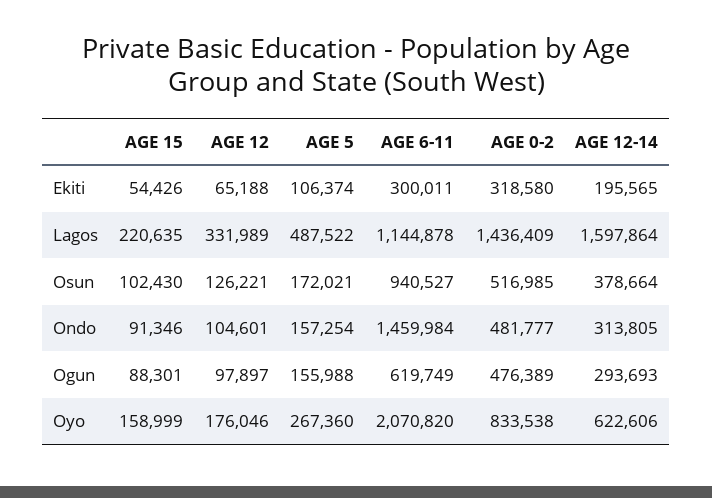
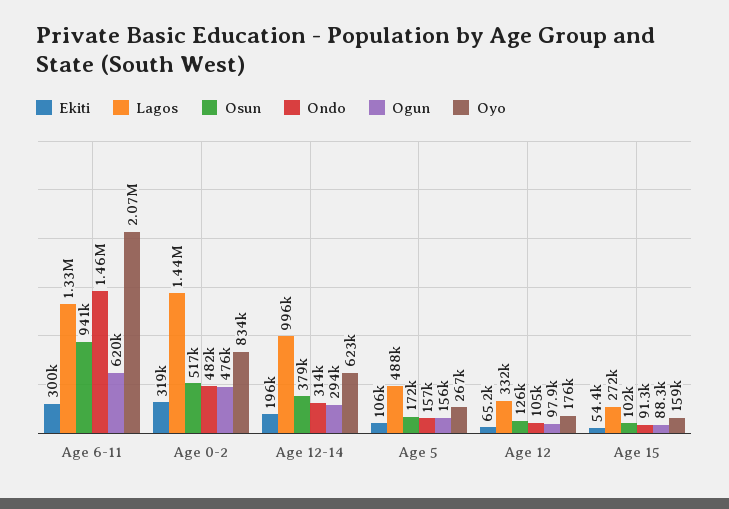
Lagos, AGE 15: 220635 -> 272000
Lagos, AGE 6-11: 1144878 -> 1330000
Lagos, AGE 12-14: 1597864 -> 996000

